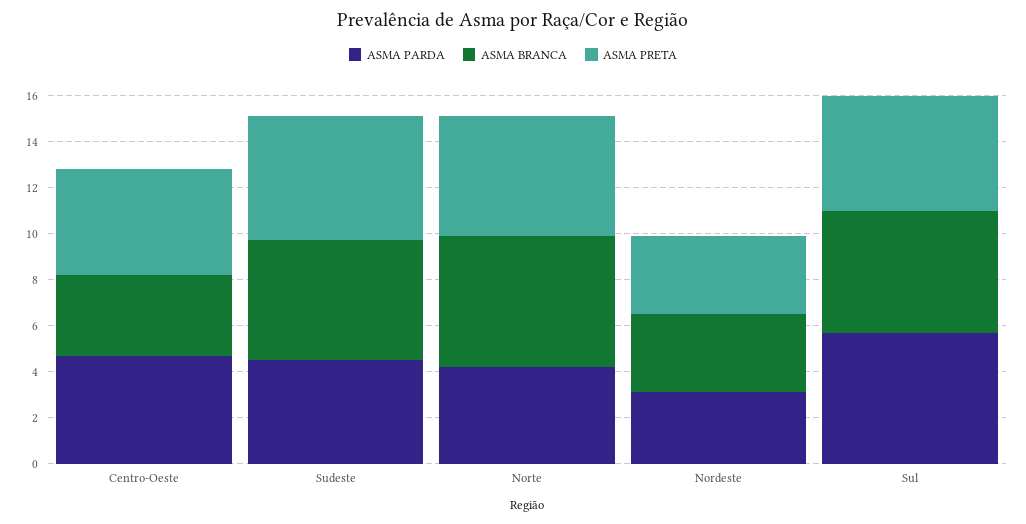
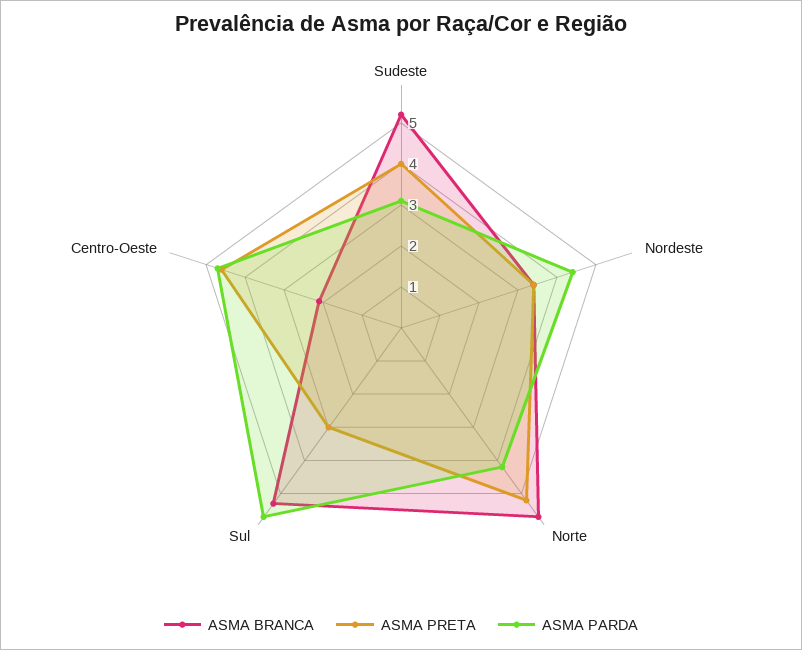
ASMA BRANCA, Centro-Oeste: 3.5 -> 2
ASMA PARDA, Sudeste: 4.5 -> 3
ASMA PRETA, Sudeste: 5.5 -> 4
ASMA PARDA, Nordeste: 3 -> 4.5
ASMA PRETA, Sul: 5 -> 3

